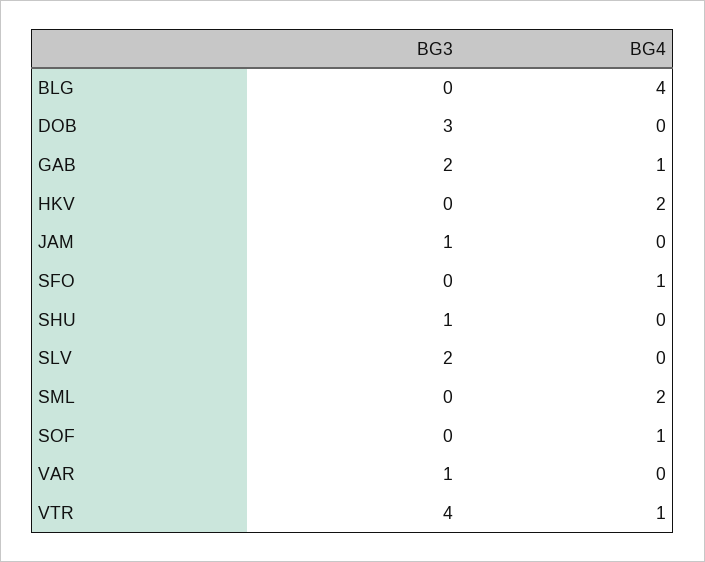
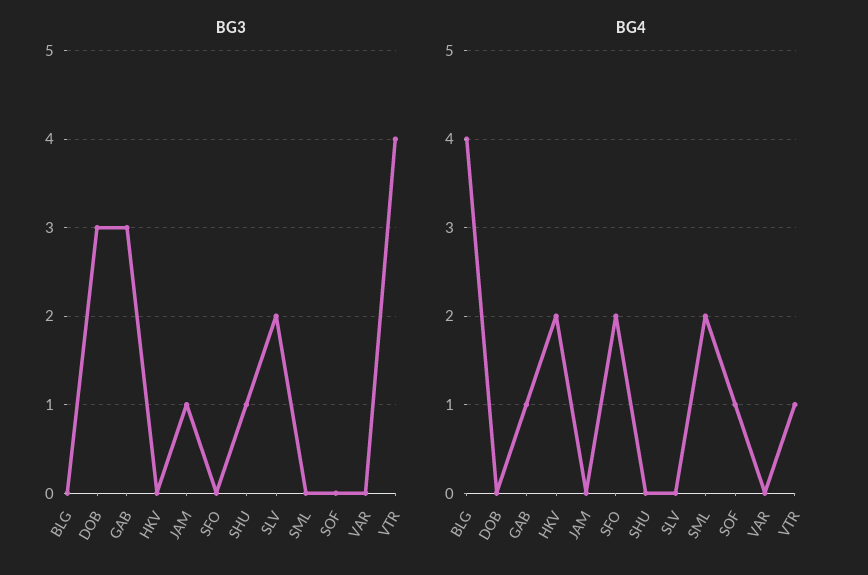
BG3, GAB: 2 -> 3
BG4, SFO: 1 -> 2
BG3, VAR: 1 -> 0

